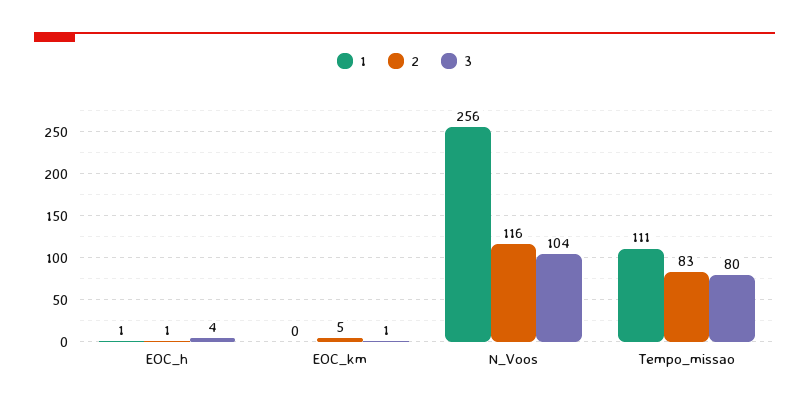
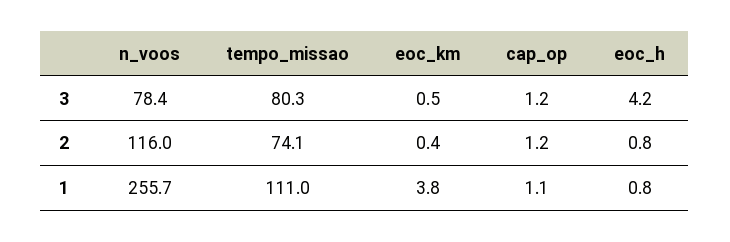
1, EOC_km: 0 -> 3.8
2, EOC_km: 5 -> 0.4
3, N_Voos: 104 -> 78.4
2, Tempo_missao: 83 -> 74.1
3, cap_op: none -> 1.2
2, cap_op: none -> 1.2
1, cap_op: none -> 1.1

